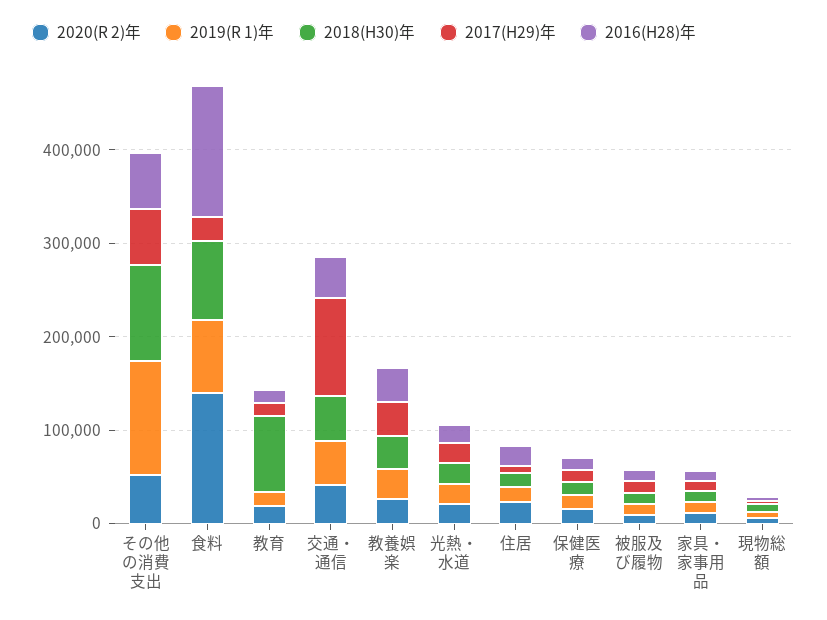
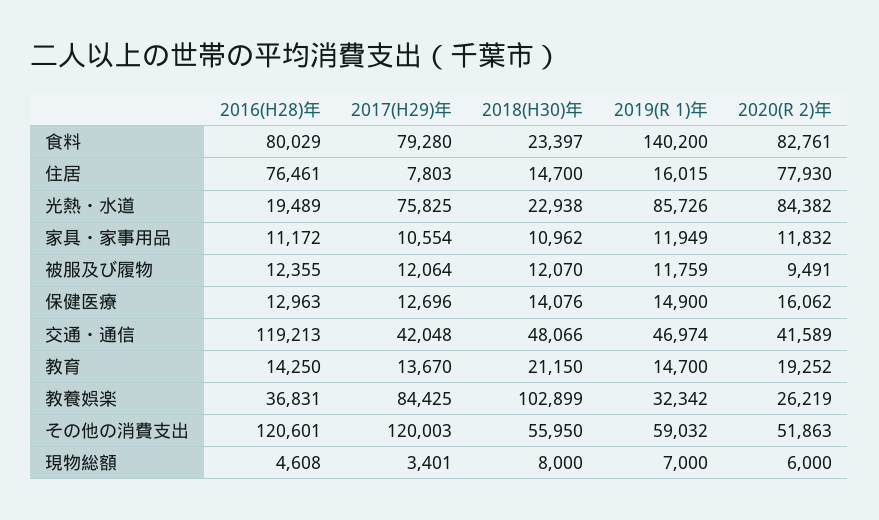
2019(R 1)年, その他の消費支出: 120000 -> 59032
2018(H30)年, その他の消費支出: 100000 -> 55950
2017(H29)年, その他の消費支出: 60000 -> 120003
2016(H28)年, その他の消費支出: 60000 -> 120601
2020(R 2)年, 食料: 140000 -> 82761
2019(R 1)年, 食料: 80000 -> 140200
2018(H30)年, 食料: 80000 -> 23397
2017(H29)年, 食料: 20000 -> 79280
2016(H28)年, 食料: 140000 -> 80029
2018(H30)年, 教育: 80000 -> 21150
2017(H29)年, 交通・通信: 100000 -> 42048
2016(H28)年, 交通・通信: 40000 -> 119213
2018(H30)年, 教養娯楽: 40000 -> 102899
2017(H29)年, 教養娯楽: 40000 -> 84425
2020(R 2)年, 光熱・水道: 20000 -> 84382
2019(R 1)年, 光熱・水道: 20000 -> 85726
2017(H29)年, 光熱・水道: 20000 -> 75825
2020(R 2)年, 住居: 20000 -> 77930
2016(H28)年, 住居: 20000 -> 76461

